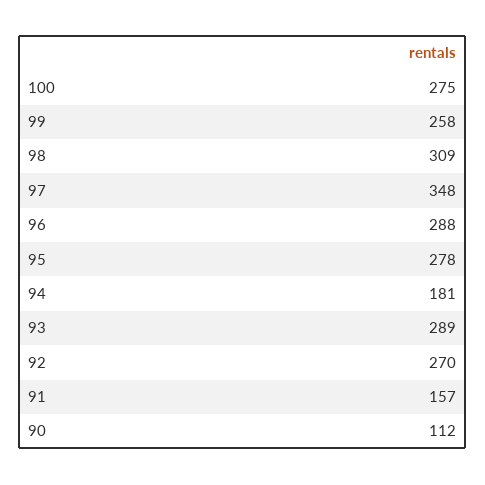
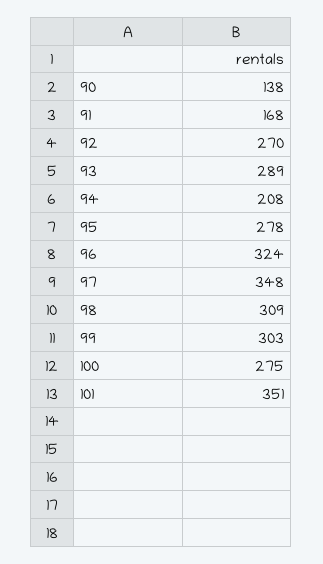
99: 258 -> 303
96: 288 -> 324
94: 181 -> 208
91: 157 -> 168
90: 112 -> 138
101: none -> 351

